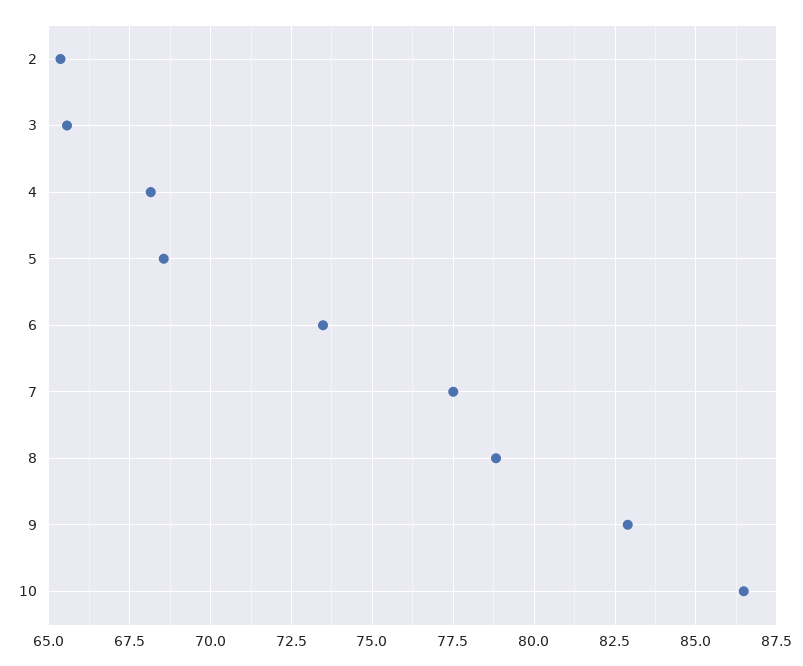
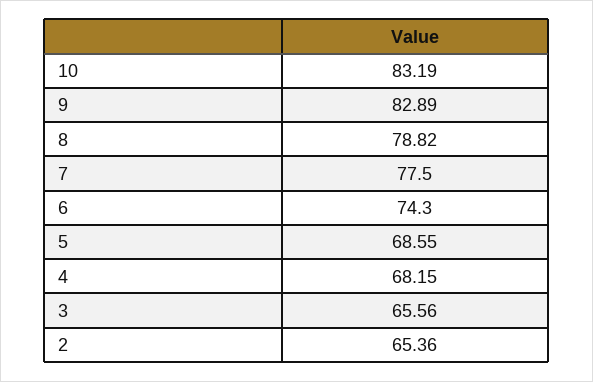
6: 73.5 -> 74.3
10: 86.5 -> 83.19

